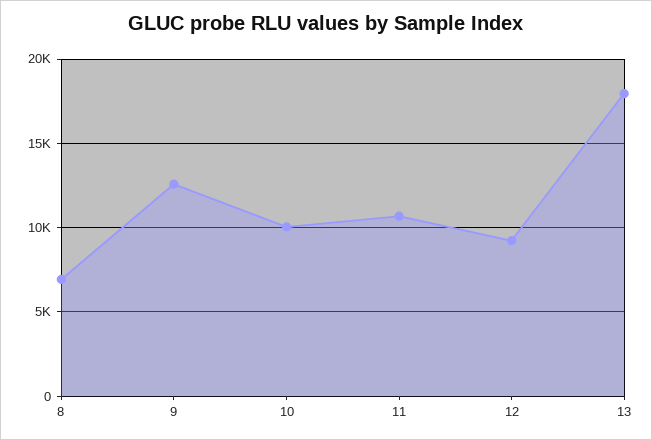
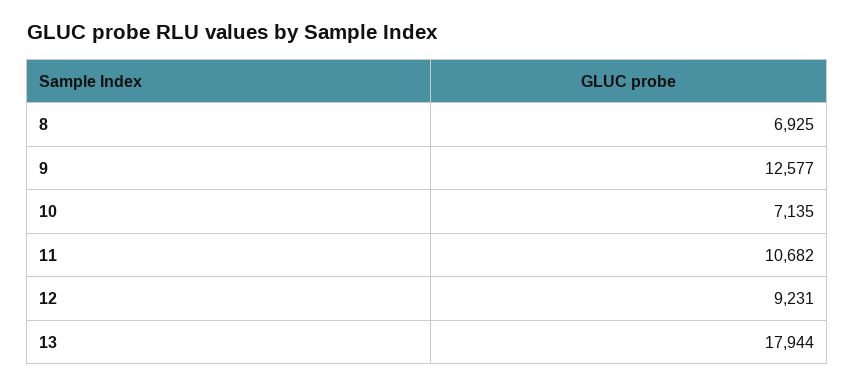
10: 10000 -> 7135

